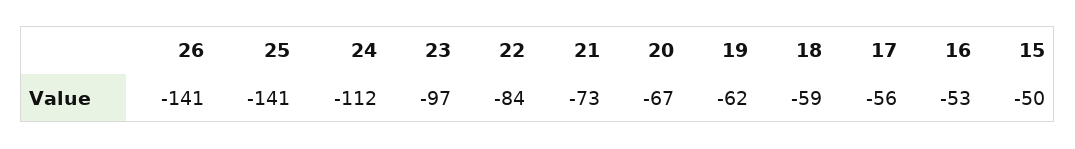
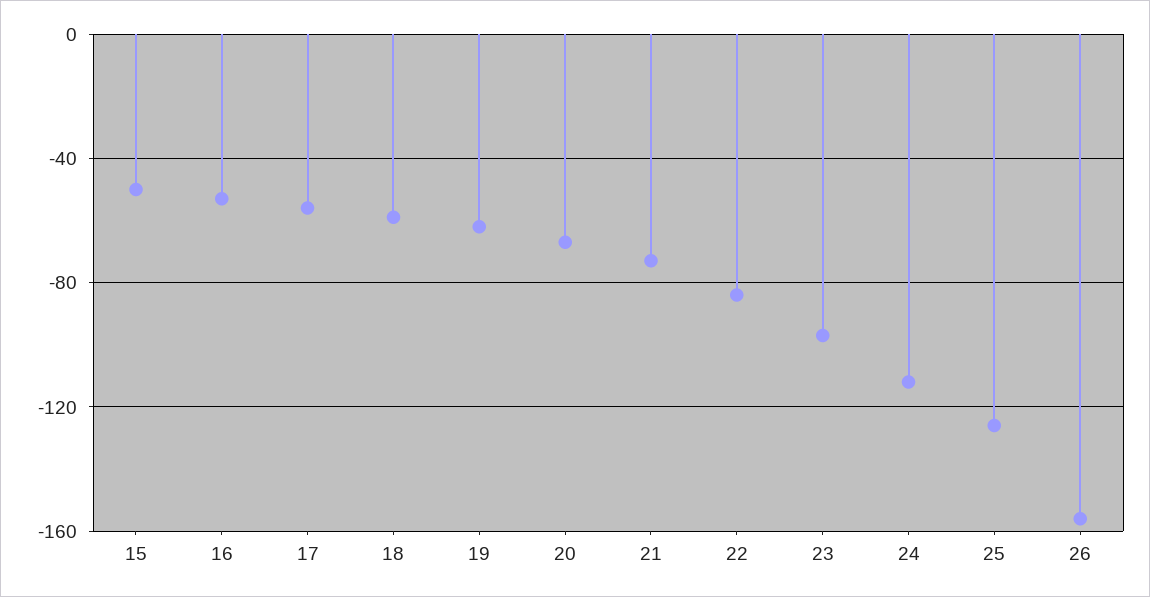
26: -141 -> -155
25: -141 -> -125

